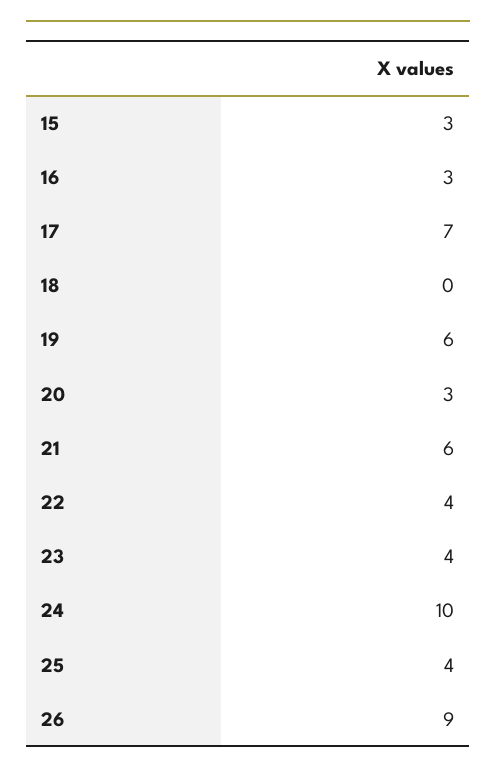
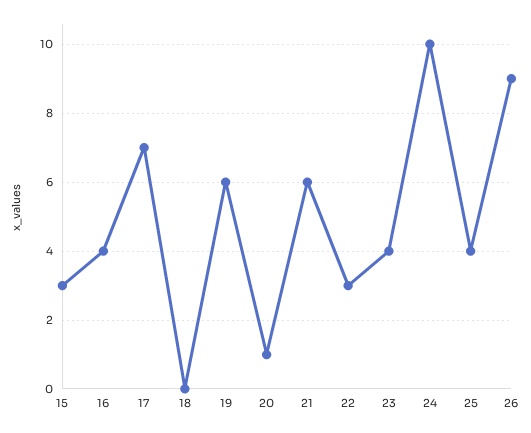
16: 3 -> 4
20: 3 -> 1
22: 4 -> 3

